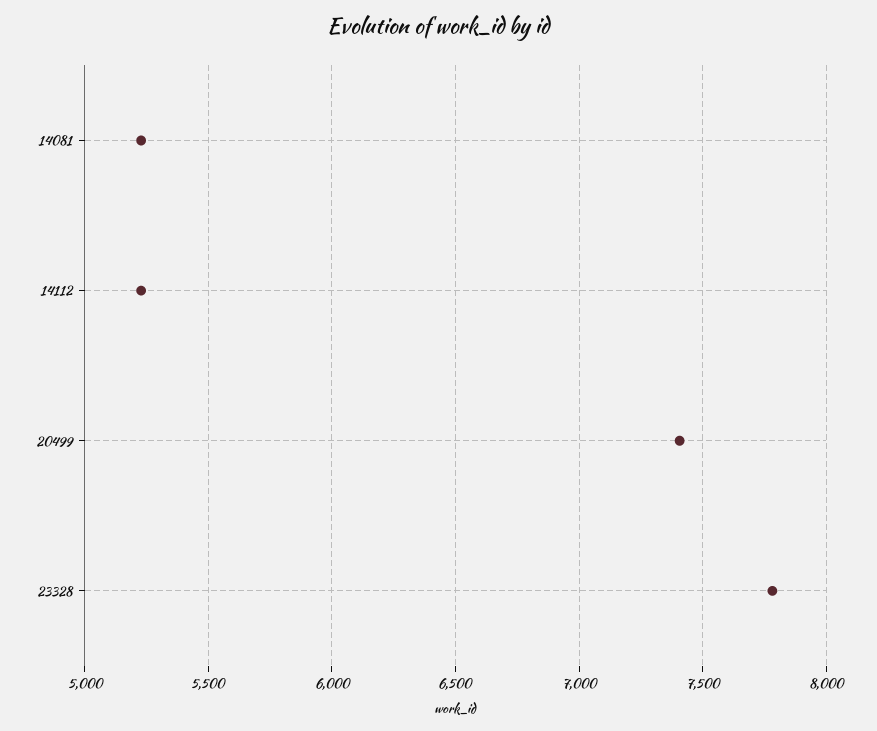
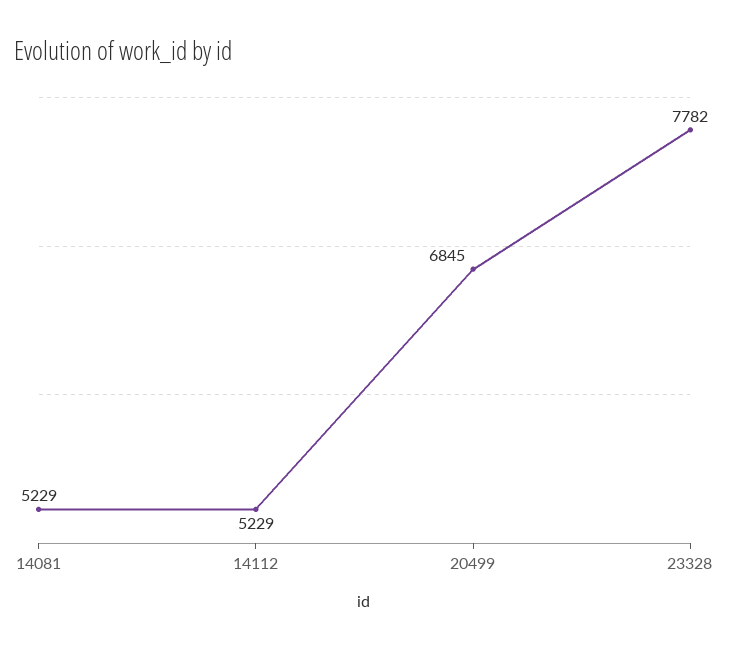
20499: 7400 -> 6845

